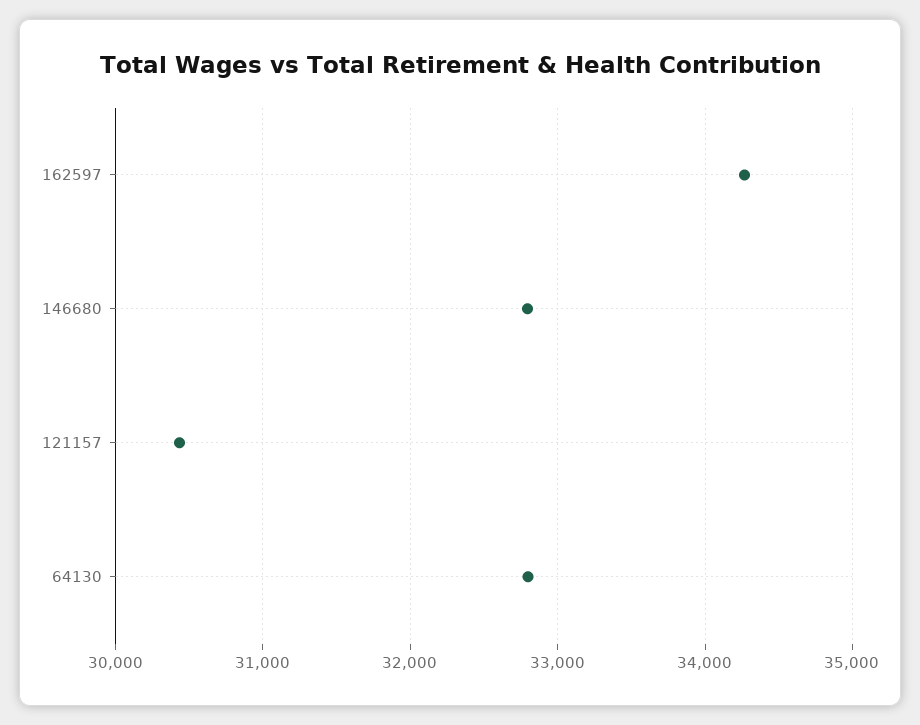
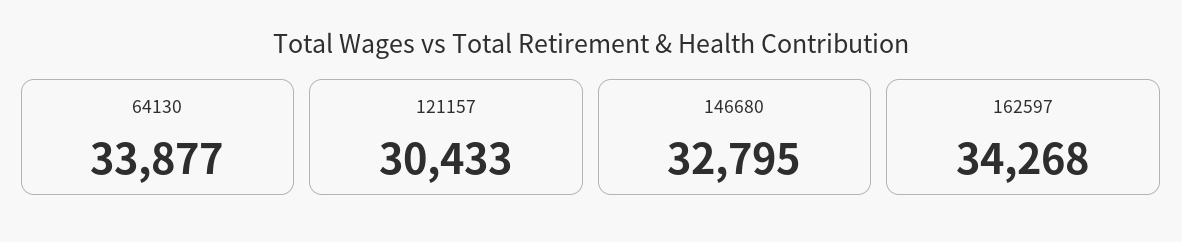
64130: 32800 -> 33877

